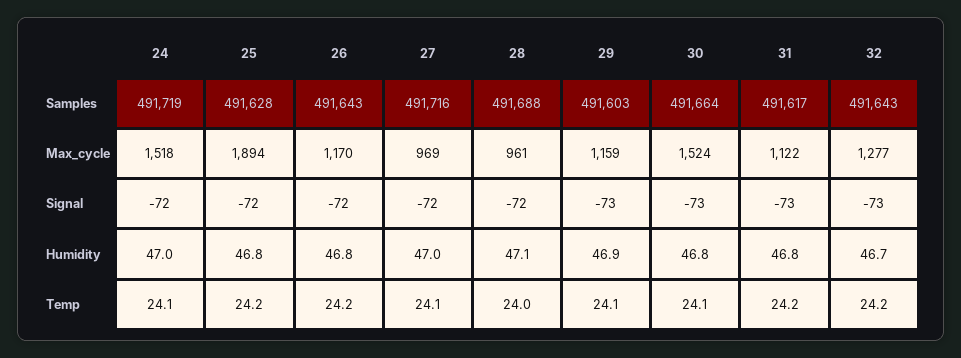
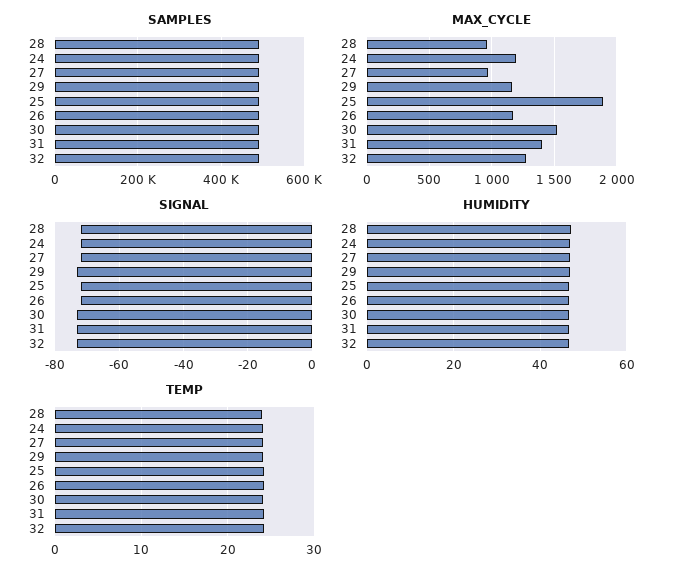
Max_cycle, 24: 1518 -> 1200
Max_cycle, 31: 1122 -> 1400

